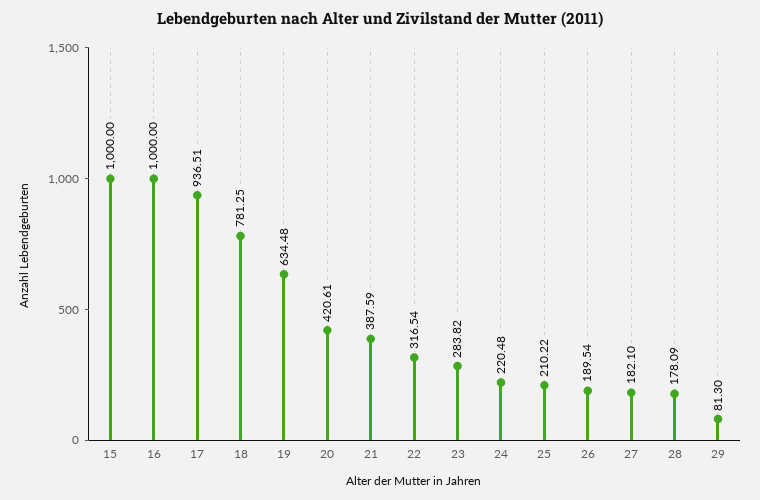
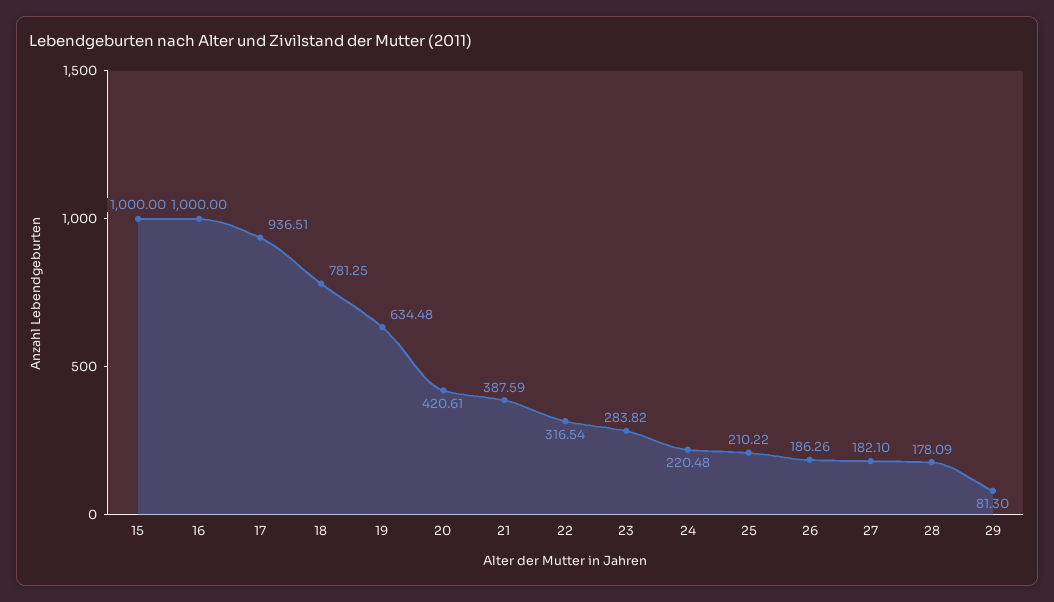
26: 189.54 -> 186.26

